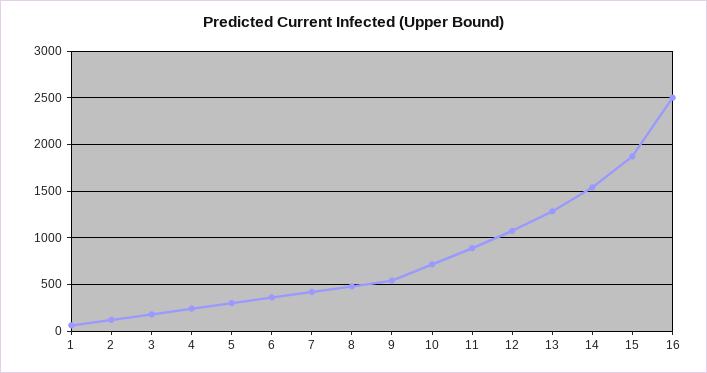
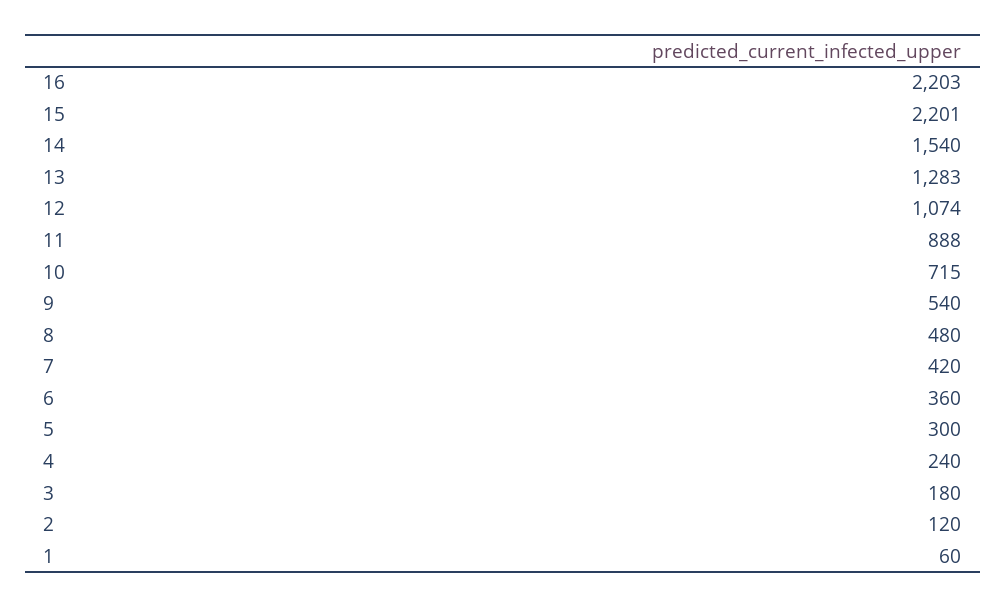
15: 1900 -> 2201
16: 2500 -> 2203

